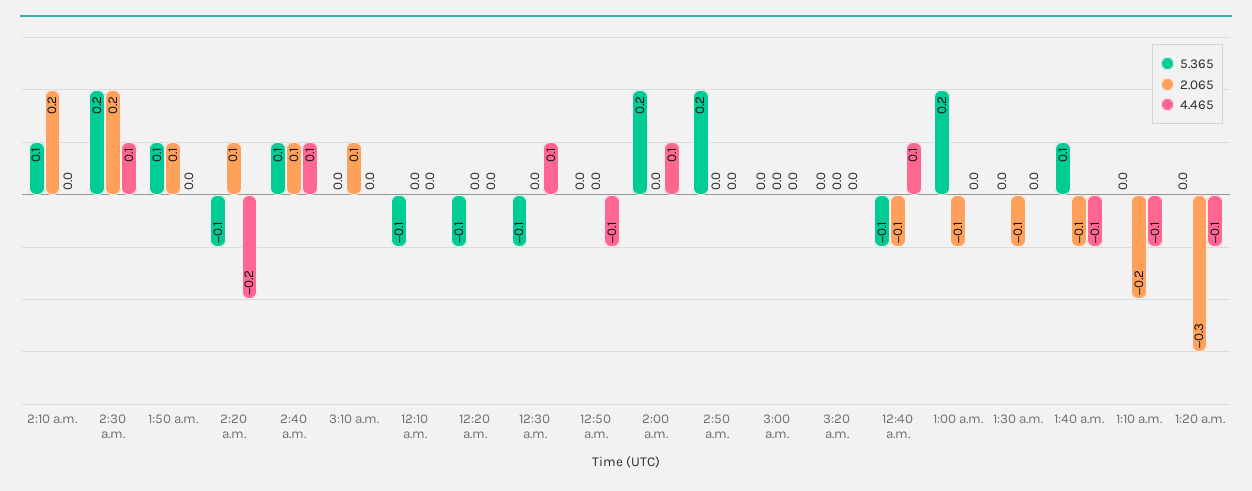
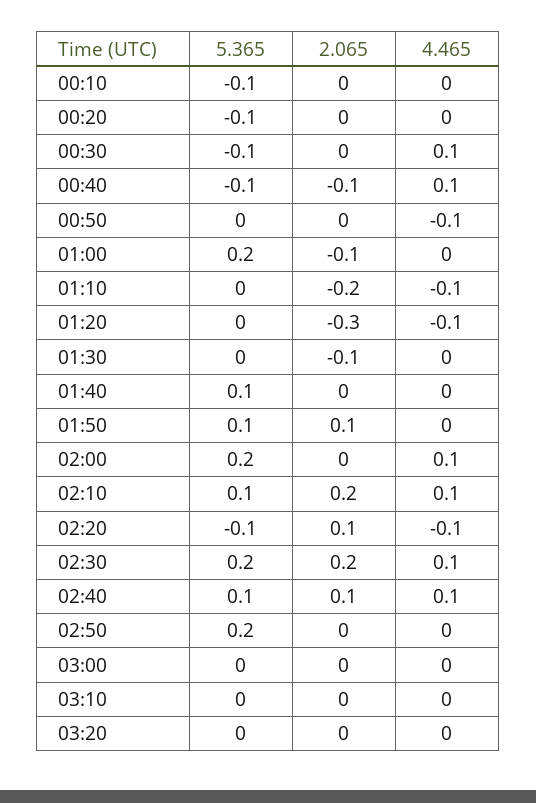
4.465, 2:10 a.m.: 0 -> 0.1
4.465, 2:20 a.m.: -0.2 -> -0.1
2.065, 3:10 a.m.: 0.1 -> 0
2.065, 1:40 a.m.: -0.1 -> 0
4.465, 1:40 a.m.: -0.1 -> 0

